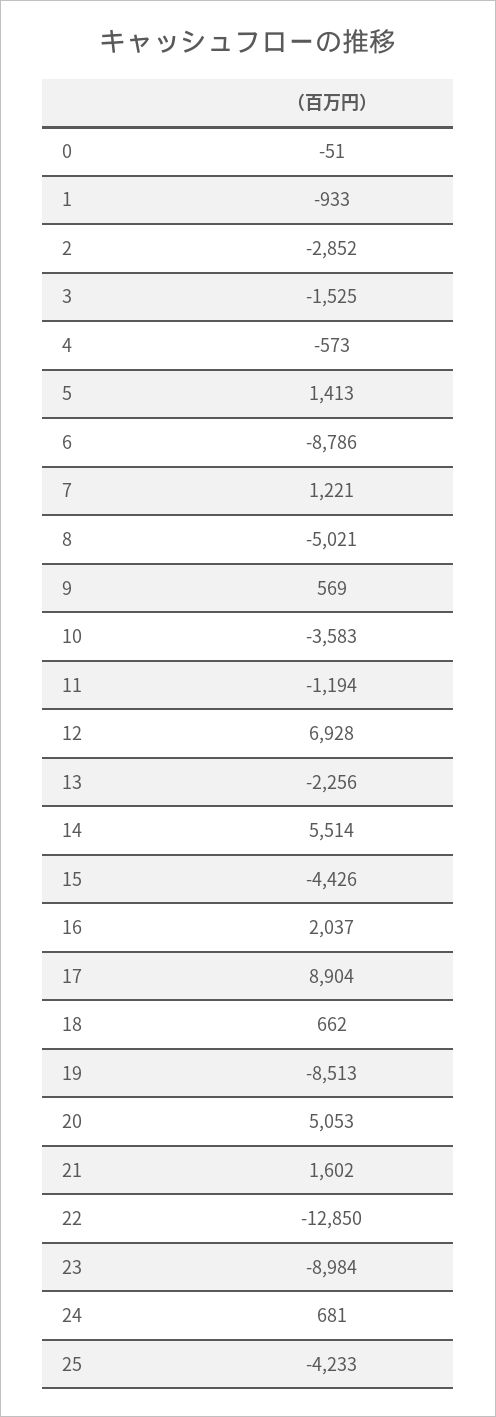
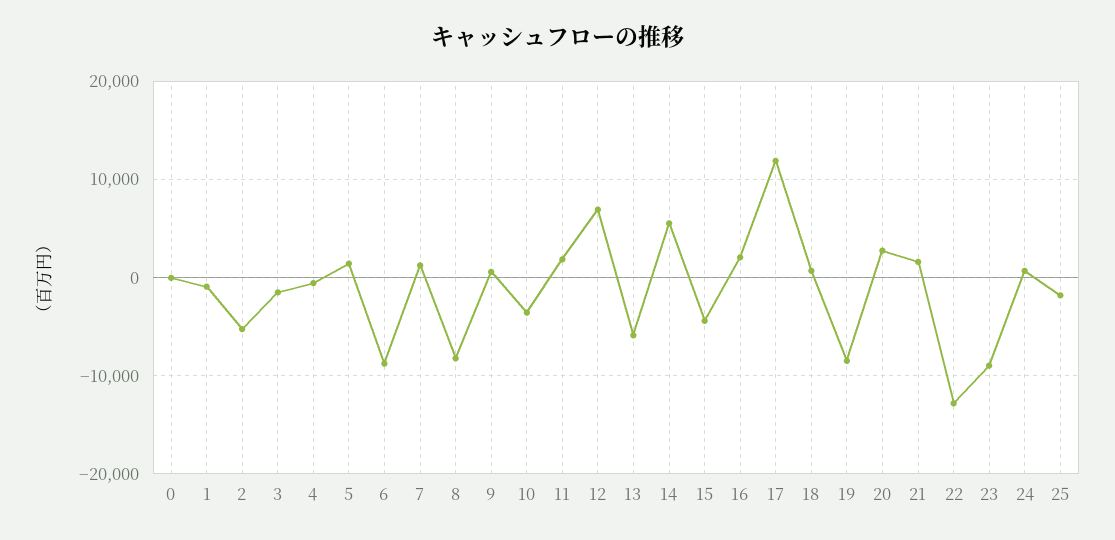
2: -2852 -> -5000
8: -5021 -> -8000
11: -1194 -> 2000
13: -2256 -> -6000
17: 8904 -> 12000
20: 5053 -> 3000
25: -4233 -> -2000

